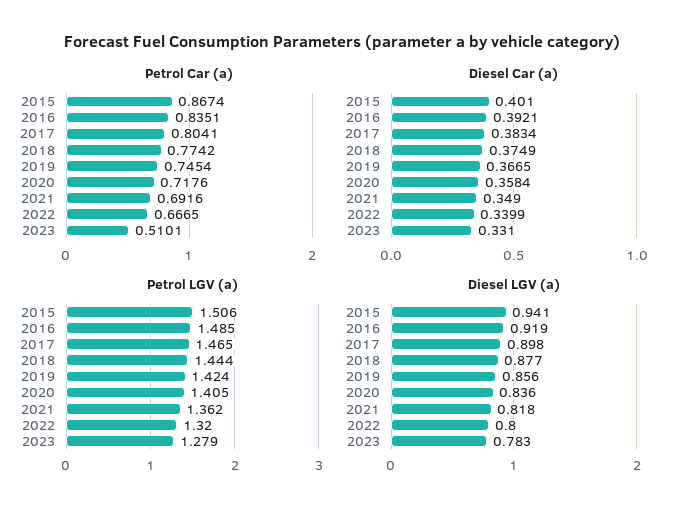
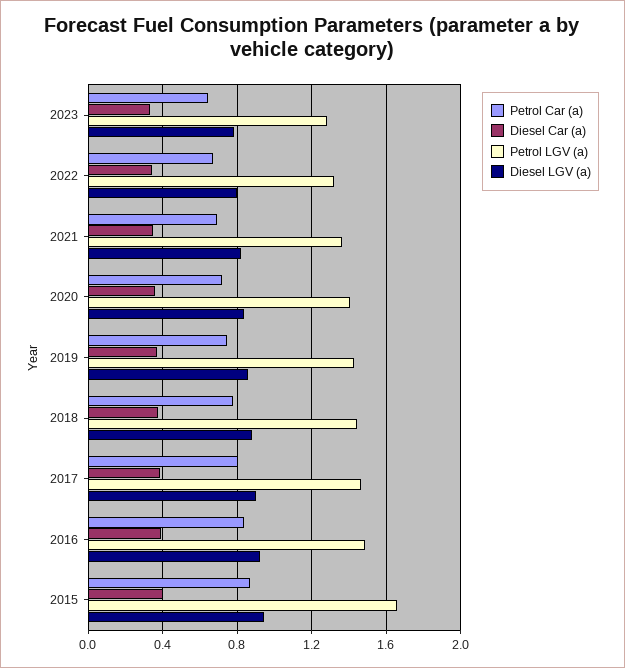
Petrol Car (a), 2023: 0.5101 -> 0.65
Petrol LGV (a), 2015: 1.506 -> 1.65

